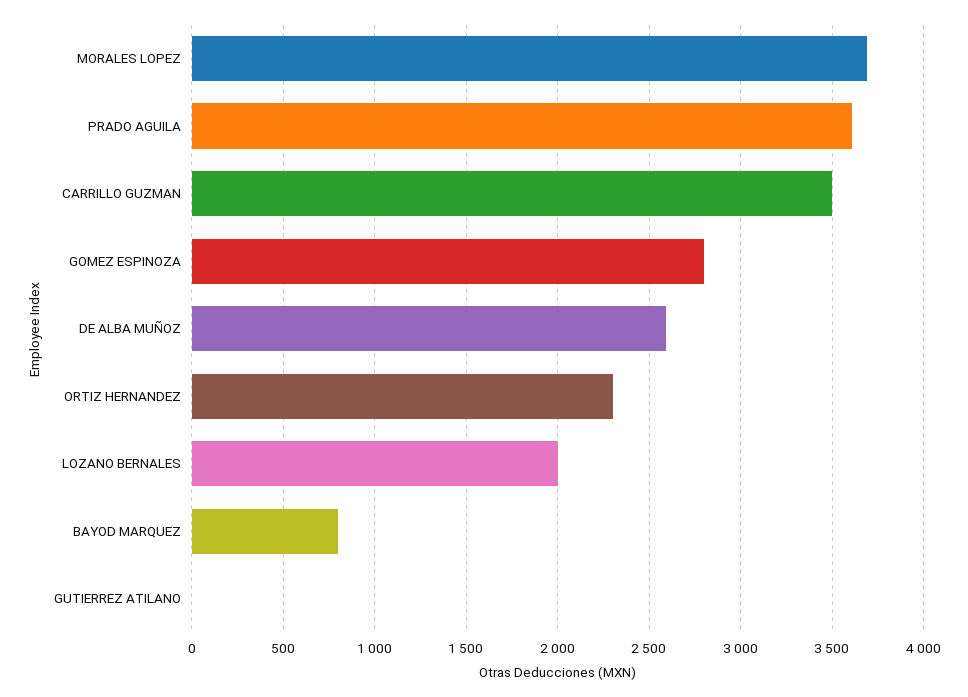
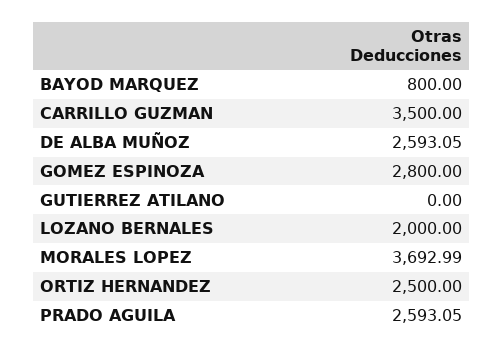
PRADO AGUILA: 3600 -> 2593.05
ORTIZ HERNANDEZ: 2300 -> 2500

